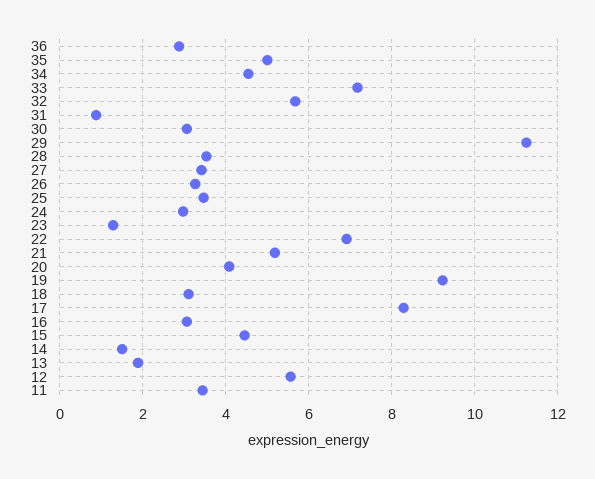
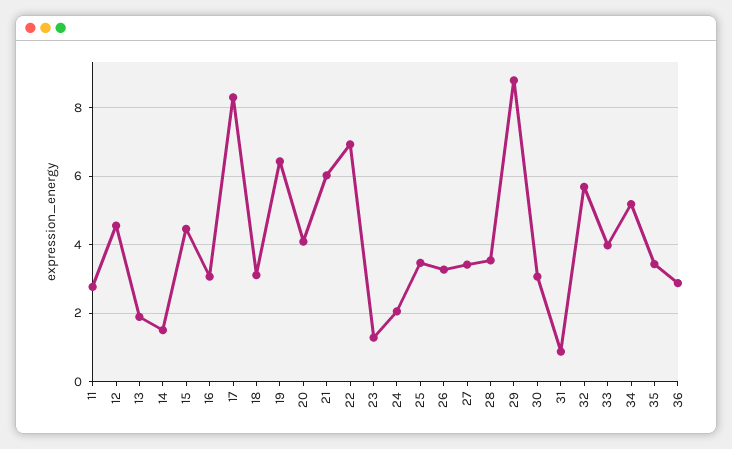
35: 5 -> 3.4
34: 4.6 -> 5.2
33: 7.2 -> 4
29: 11.2 -> 8.8
24: 3 -> 2
21: 5.2 -> 6
19: 9.2 -> 6.4
12: 5.6 -> 4.6
11: 3.4 -> 2.8

